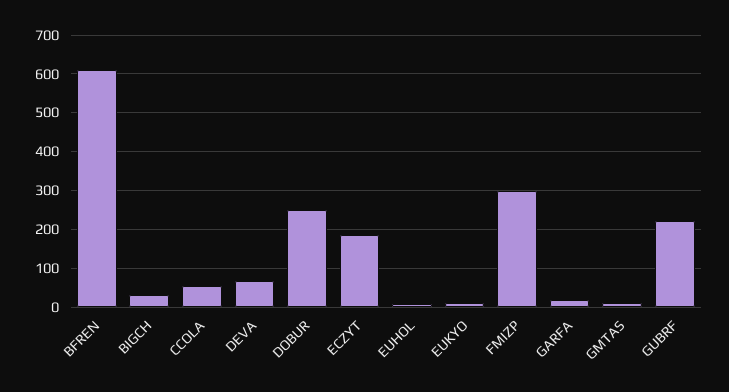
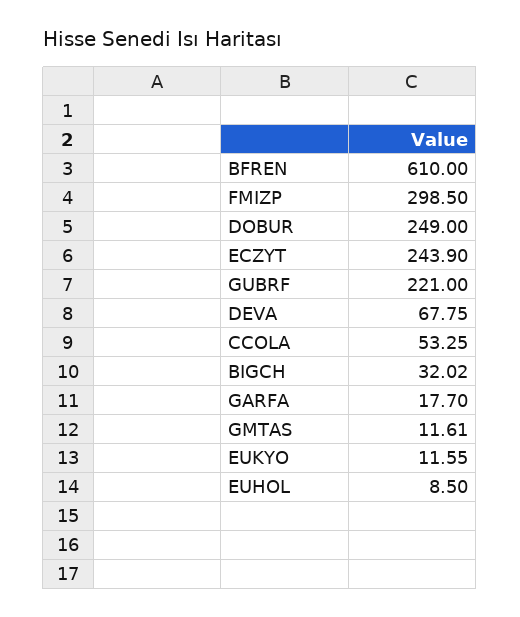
ECZYT: 180 -> 243.9

